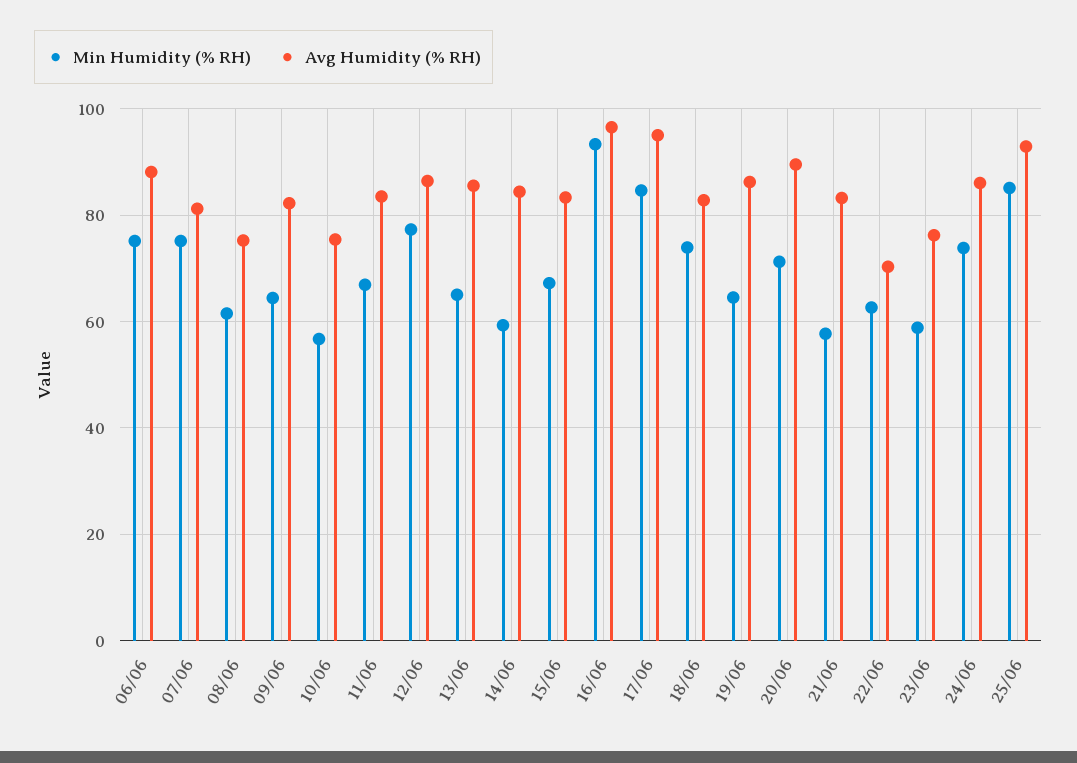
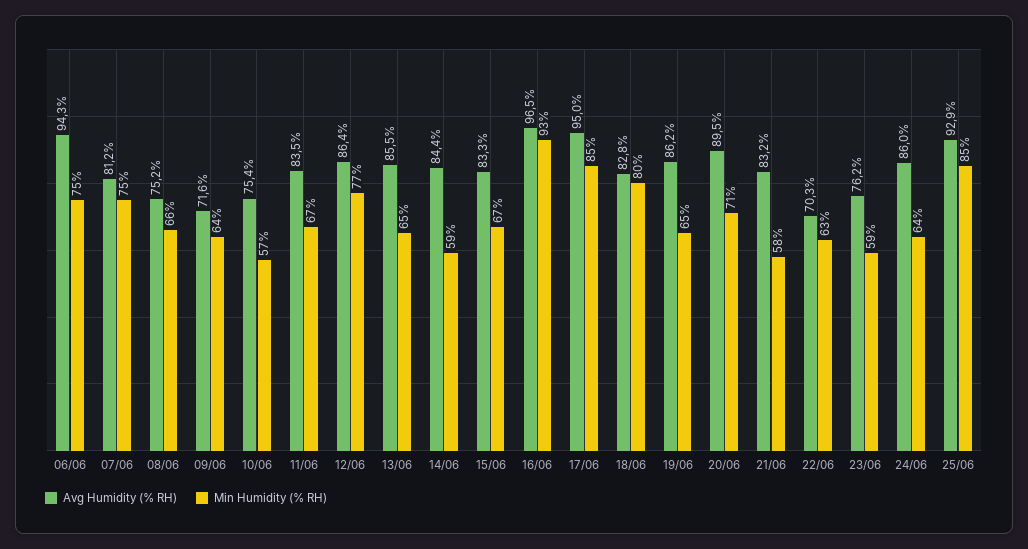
Avg Humidity (% RH), 06/06: 88 -> 94.3
Min Humidity (% RH), 08/06: 62 -> 66
Avg Humidity (% RH), 09/06: 82 -> 71.6
Min Humidity (% RH), 18/06: 74 -> 80
Min Humidity (% RH), 24/06: 74 -> 64

